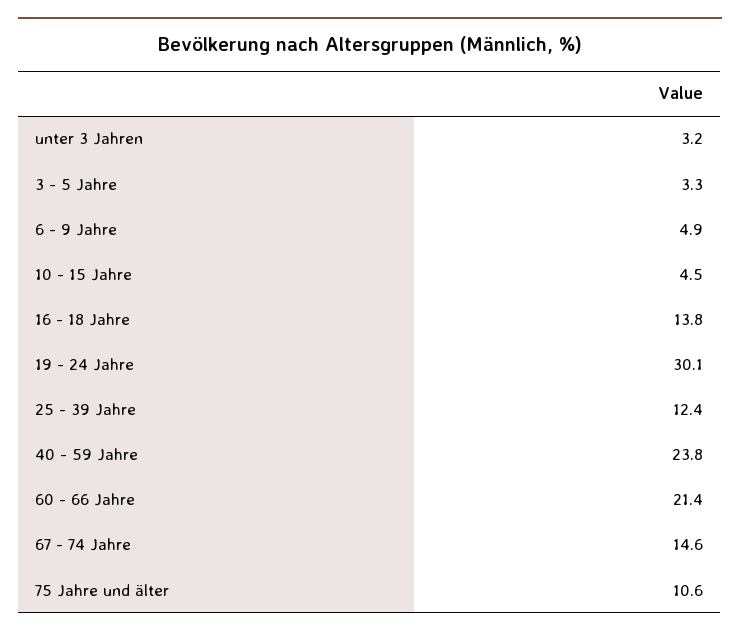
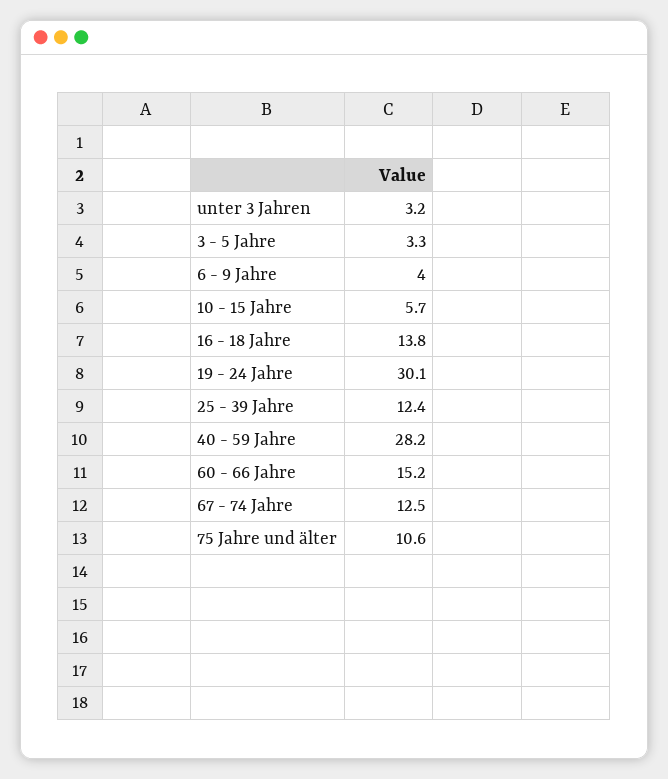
6 - 9 Jahre: 4.9 -> 4
10 - 15 Jahre: 4.5 -> 5.7
40 - 59 Jahre: 23.8 -> 28.2
60 - 66 Jahre: 21.4 -> 15.2
67 - 74 Jahre: 14.6 -> 12.5

